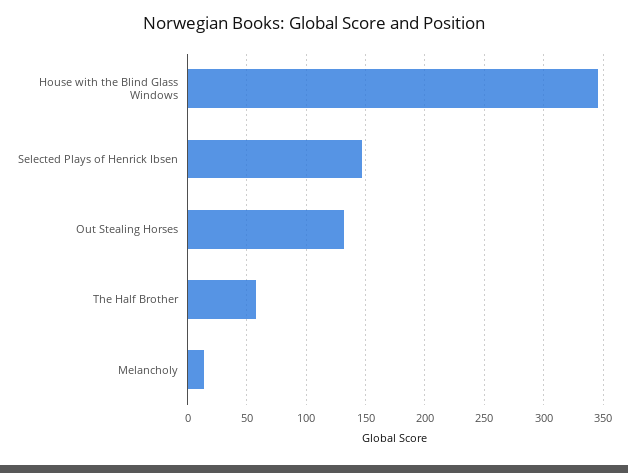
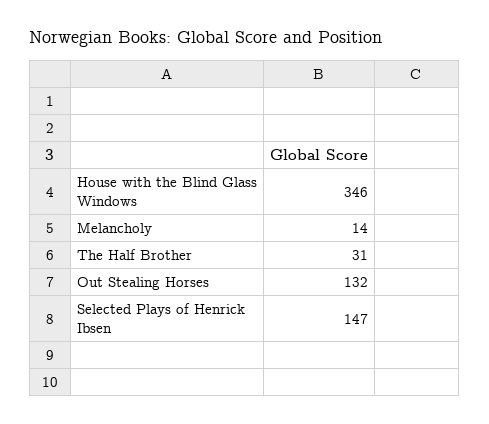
The Half Brother: 60 -> 31

